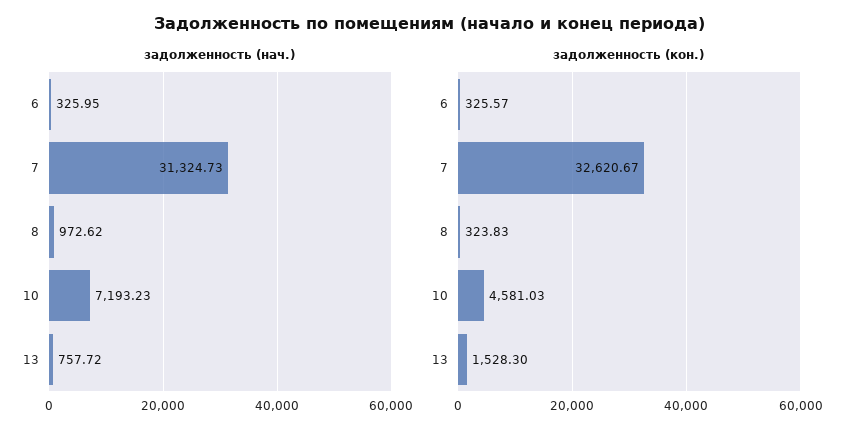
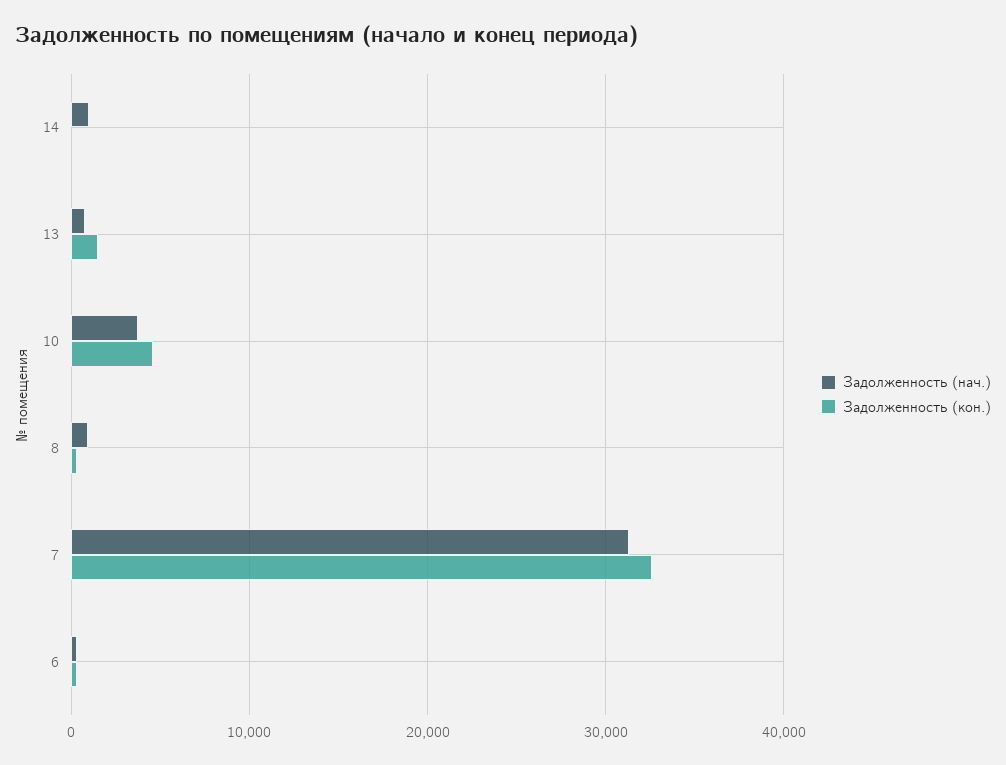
задолженность (нач.), 10: 7193.23 -> 4000
задолженность (нач.), 14: none -> 1000
задолженность (кон.), 14: none -> 0

